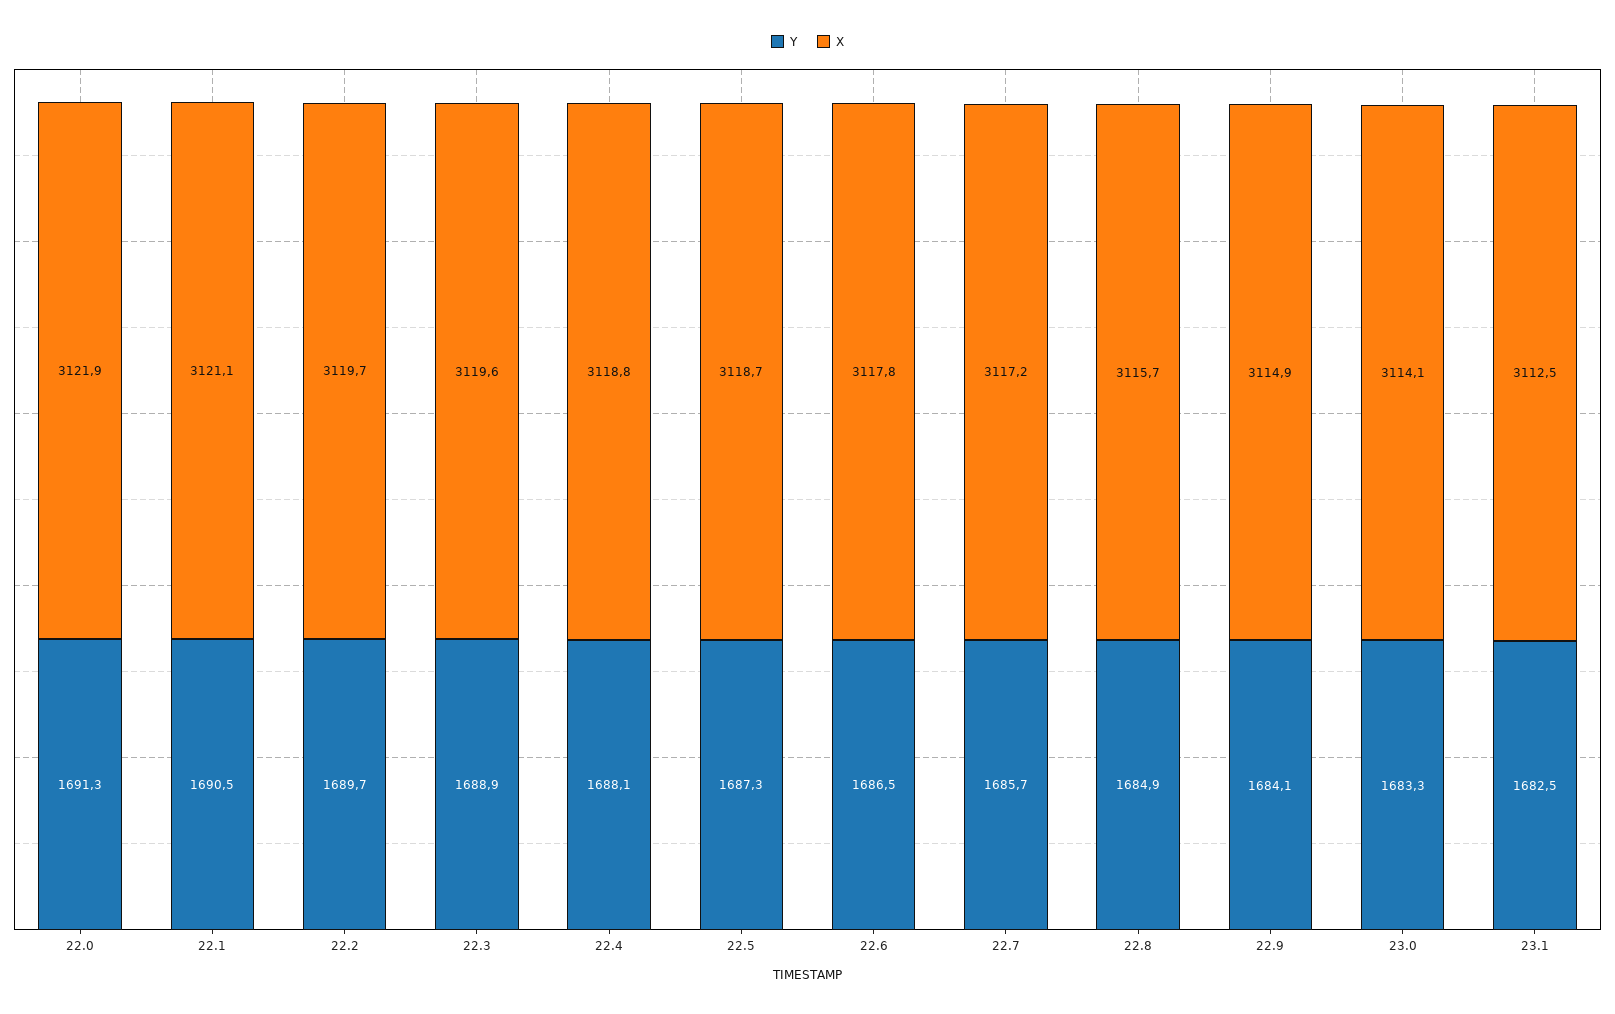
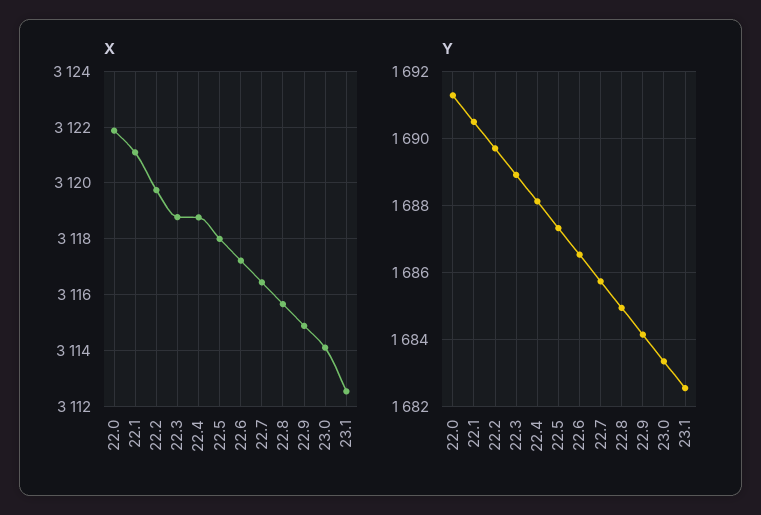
X, 22.3: 3119.6 -> 3118.75
X, 22.5: 3118.7 -> 3118
X, 22.6: 3117.8 -> 3117.25
X, 22.7: 3117.2 -> 3116.5

